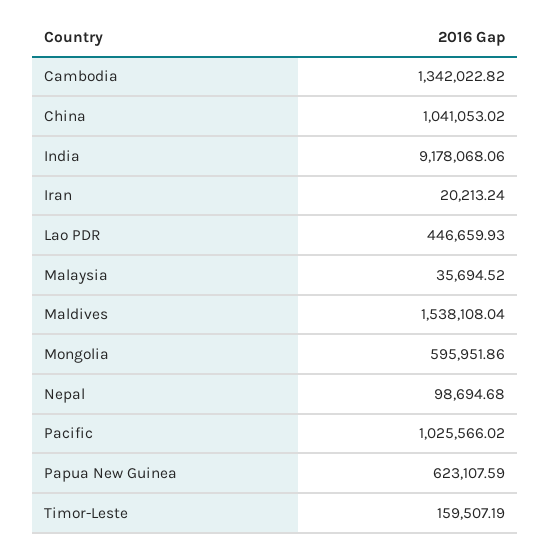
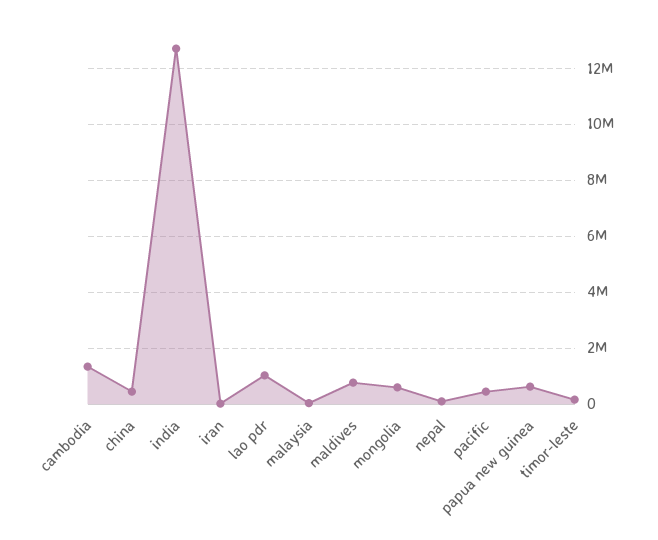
China: 1041053.02 -> 500000
India: 9178068.06 -> 12750000
Lao PDR: 446659.93 -> 1000000
Maldives: 1538108.04 -> 750000
Pacific: 1025566.02 -> 500000

